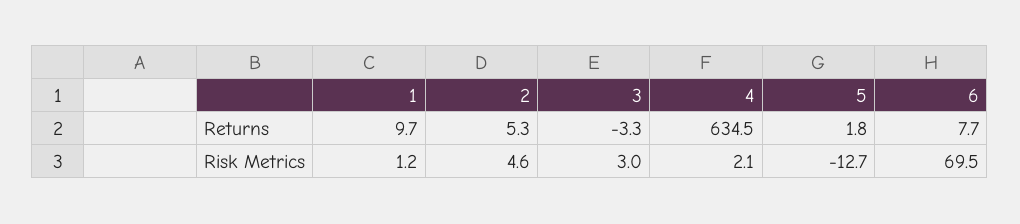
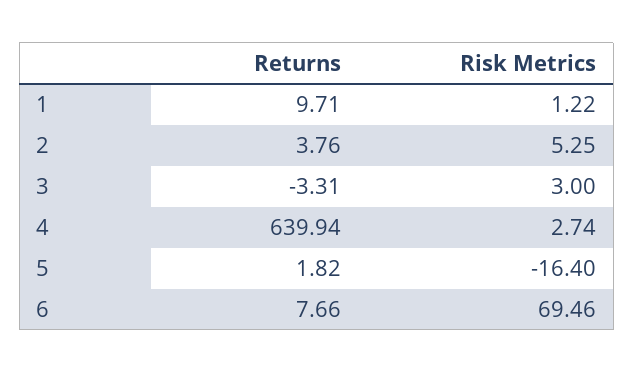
2, Returns: 5.3 -> 3.76
4, Returns: 634.5 -> 639.94
2, Risk Metrics: 4.6 -> 5.25
4, Risk Metrics: 2.1 -> 2.74
5, Risk Metrics: -12.7 -> -16.4

